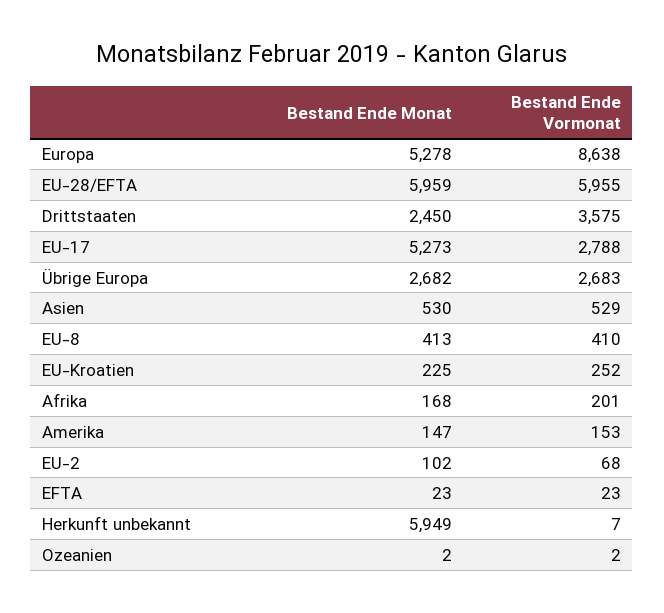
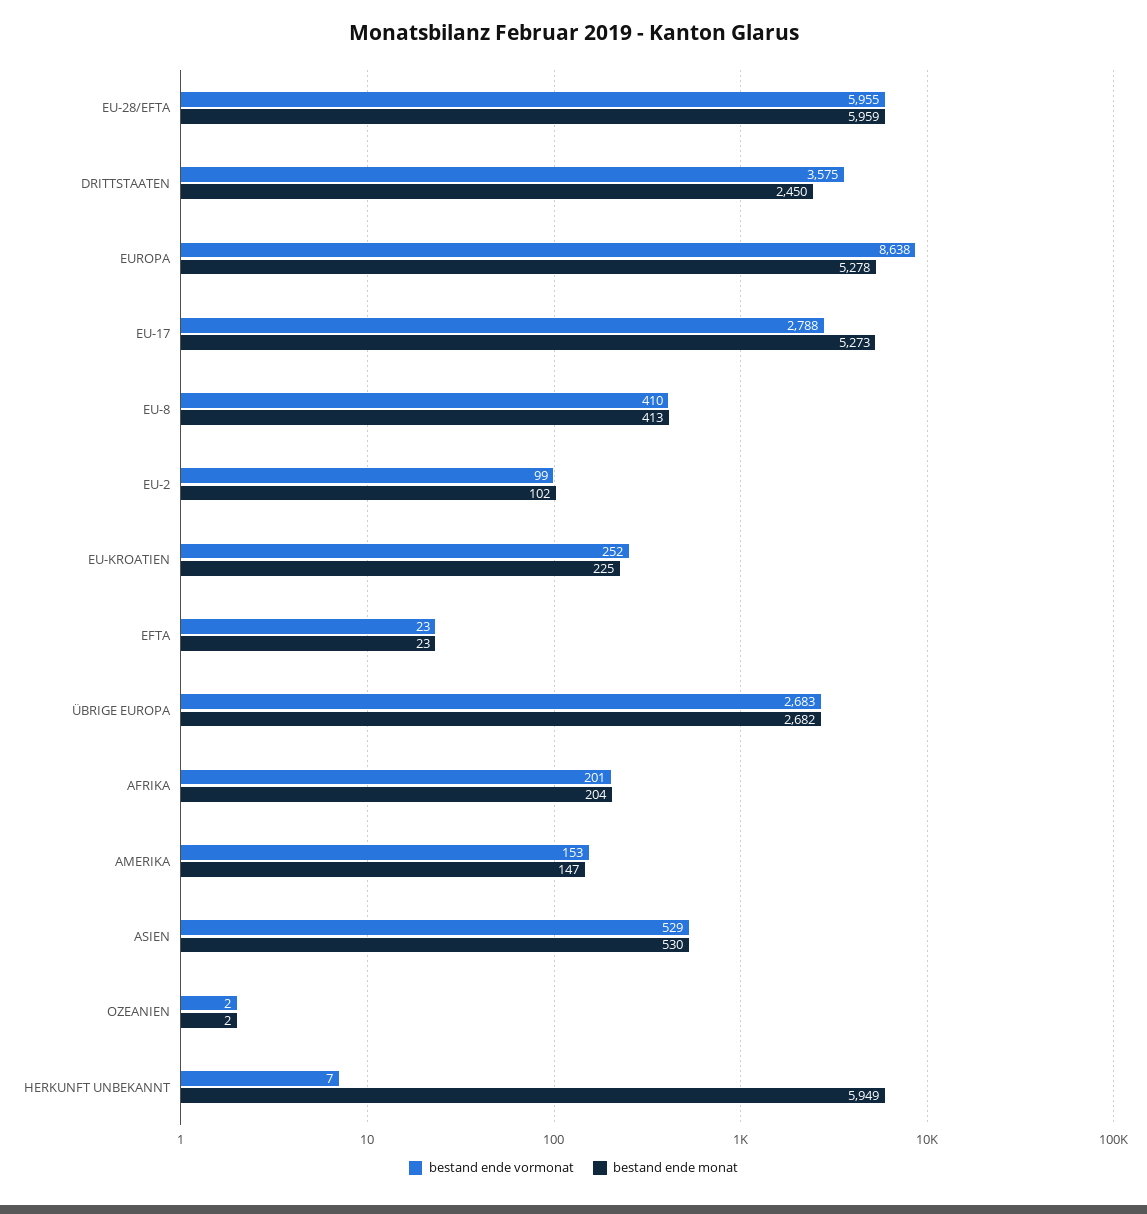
Bestand Ende Monat, Afrika: 168 -> 204
Bestand Ende Vormonat, EU-2: 68 -> 99

